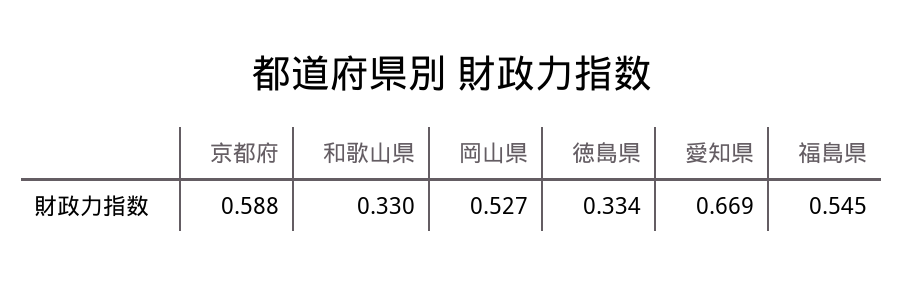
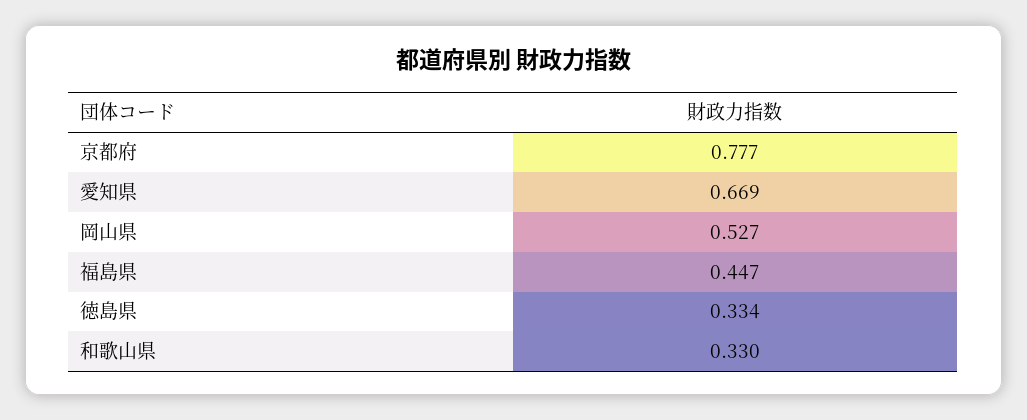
京都府: 0.588 -> 0.777
福島県: 0.545 -> 0.447

